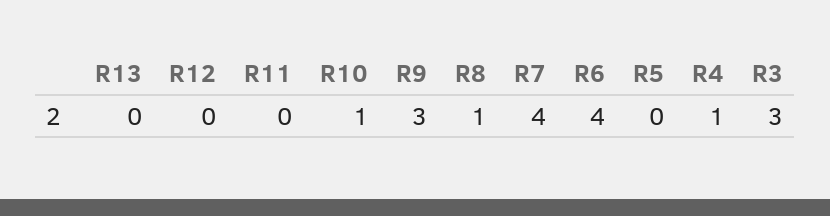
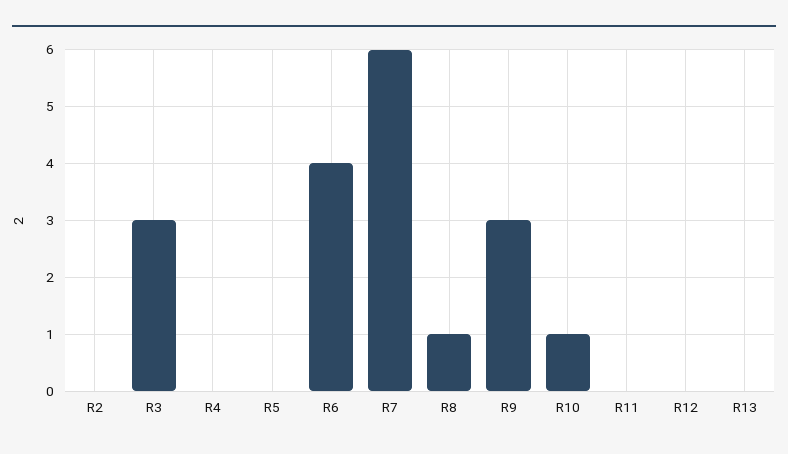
R7: 4 -> 6
R4: 1 -> 0
R2: none -> 0

